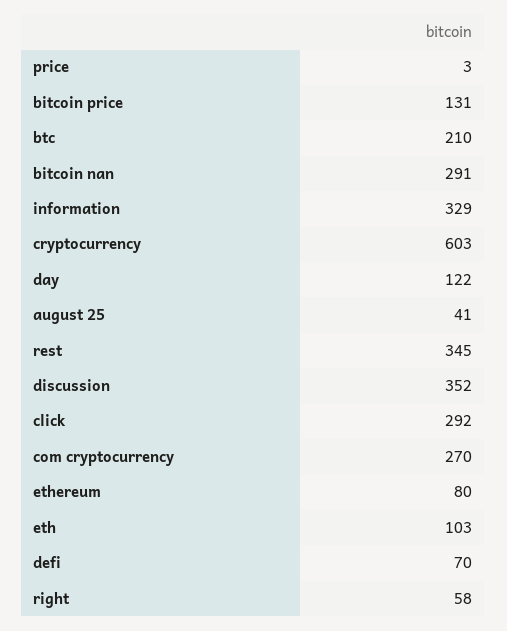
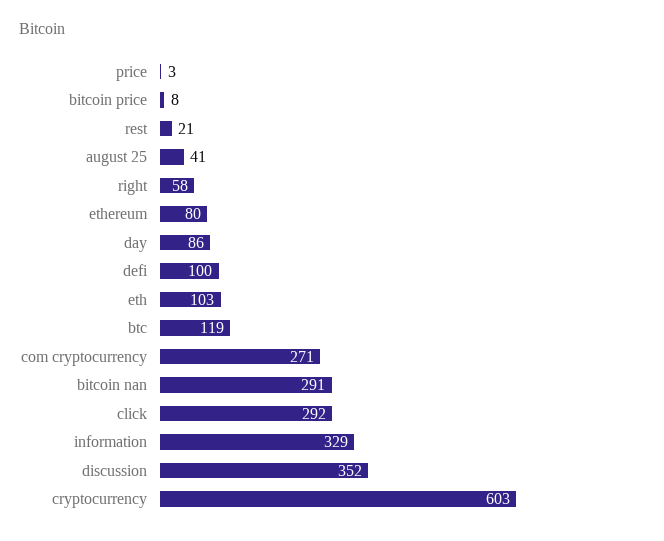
bitcoin price: 131 -> 8
btc: 210 -> 119
day: 122 -> 86
rest: 345 -> 21
com cryptocurrency: 270 -> 271
defi: 70 -> 100

